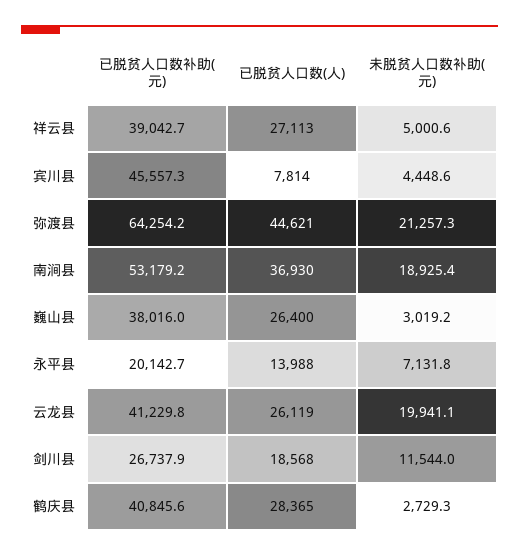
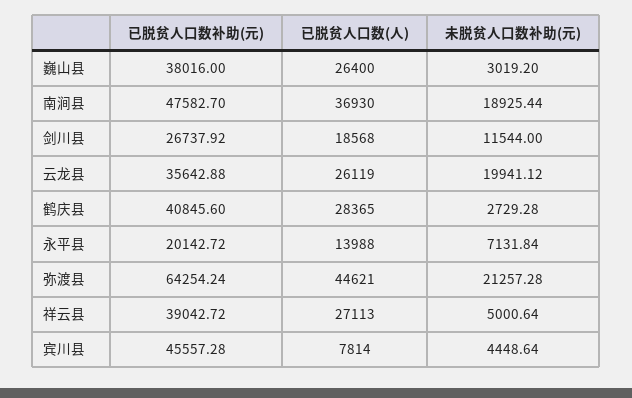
已脱贫人口数补助(元), 南涧县: 53179.2 -> 47582.7
已脱贫人口数补助(元), 云龙县: 41229.8 -> 35642.88

